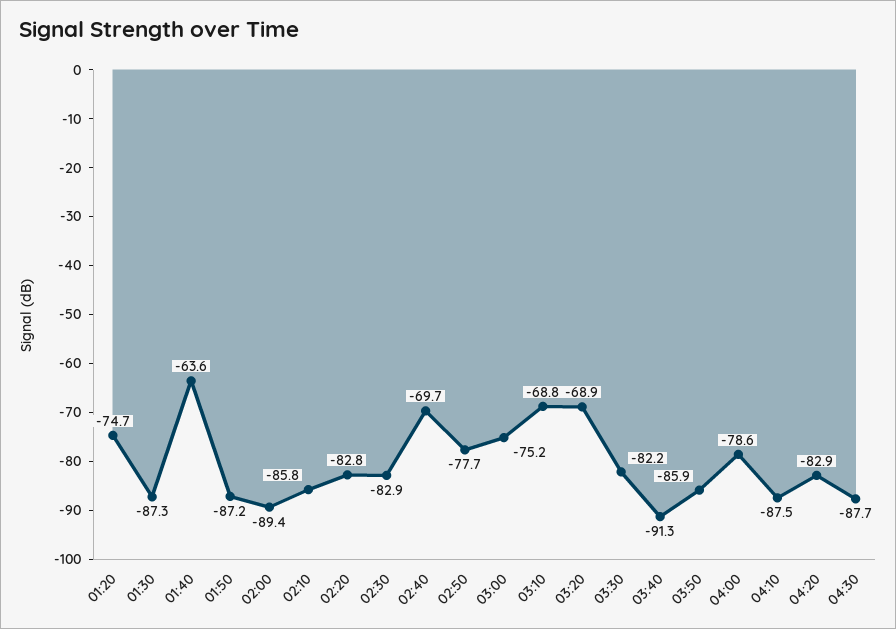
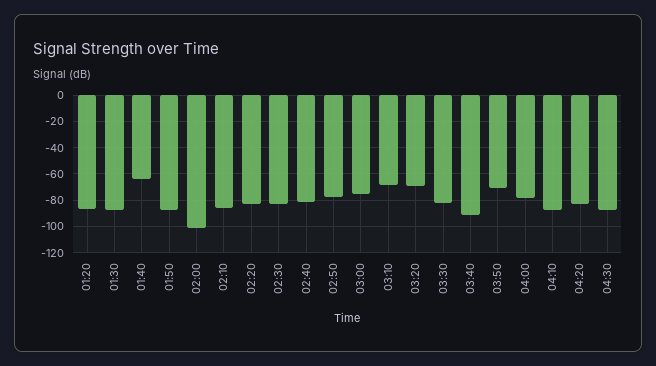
01:20: -74.7 -> -85
02:00: -89.4 -> -100
02:40: -69.7 -> -80
03:50: -85.9 -> -70

